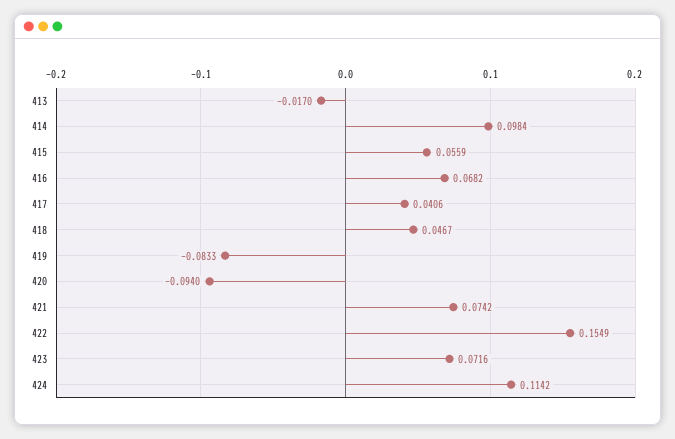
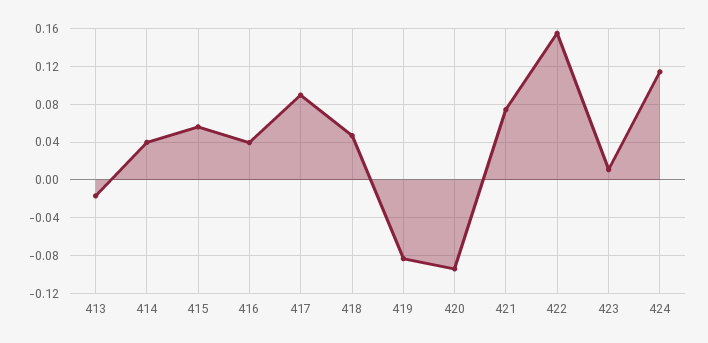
414: 0.0984 -> 0.04
416: 0.0682 -> 0.04
417: 0.0406 -> 0.09
423: 0.0716 -> 0.01

